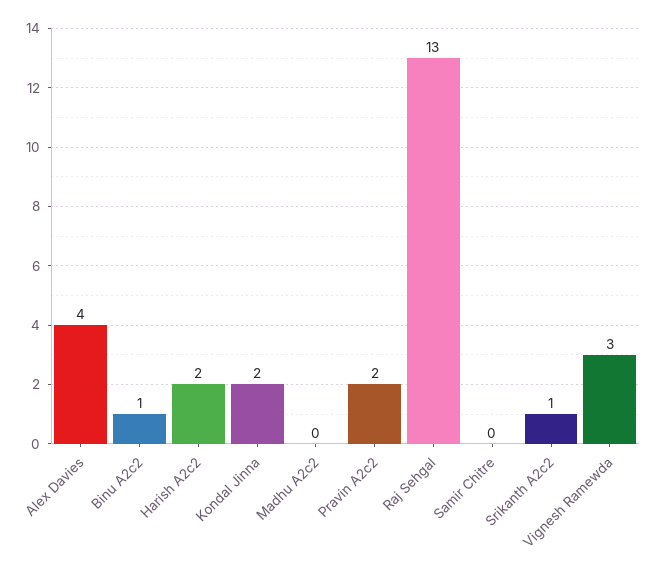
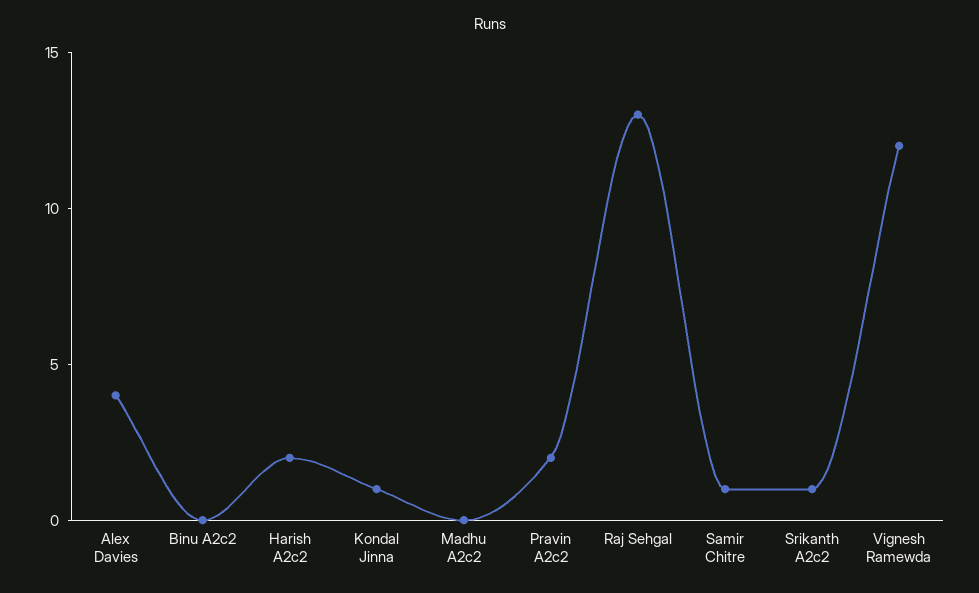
Binu A2c2: 1 -> 0
Kondal Jinna: 2 -> 1
Samir Chitre: 0 -> 1
Vignesh Ramewda: 3 -> 12

